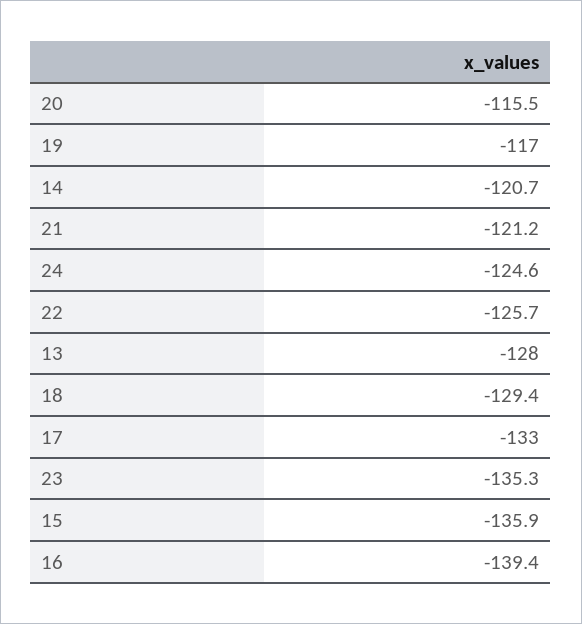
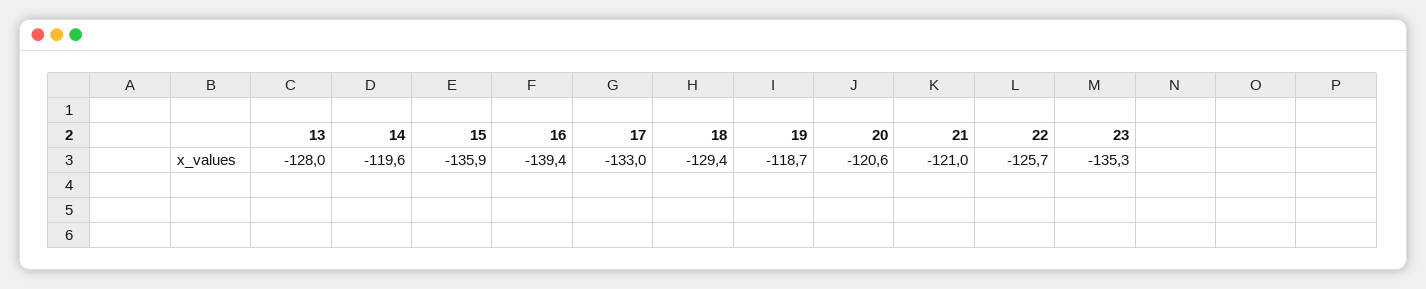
20: -115.5 -> -120.6
19: -117 -> -118.7
14: -120.7 -> -119.6
21: -121.2 -> -121
24: -124.6 -> none

